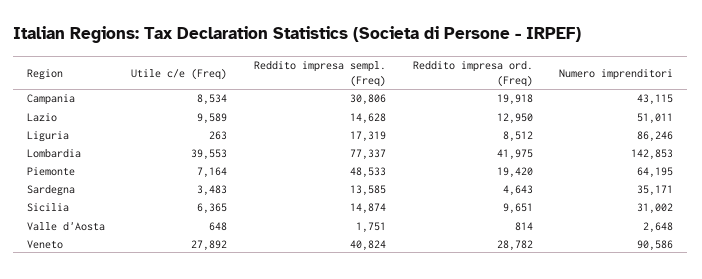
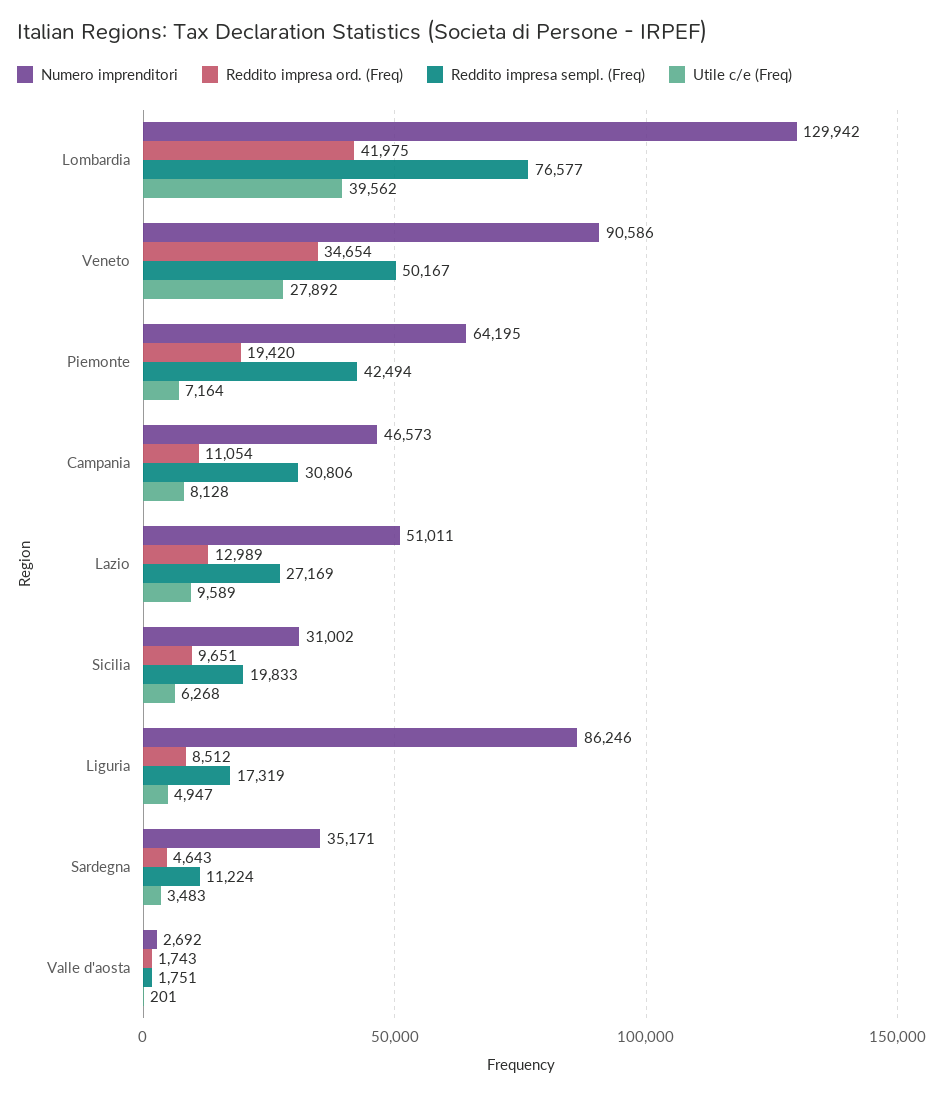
Utile c/e (Freq), Campania: 8534 -> 8128
Reddito impresa ord. (Freq), Campania: 19918 -> 11054
Numero imprenditori, Campania: 43115 -> 46573
Reddito impresa sempl. (Freq), Lazio: 14628 -> 27169
Reddito impresa ord. (Freq), Lazio: 12950 -> 12989
Utile c/e (Freq), Liguria: 263 -> 4947
Utile c/e (Freq), Lombardia: 39553 -> 39562
Reddito impresa sempl. (Freq), Lombardia: 77337 -> 76577
Numero imprenditori, Lombardia: 142853 -> 129942
Reddito impresa sempl. (Freq), Piemonte: 48533 -> 42494
Reddito impresa sempl. (Freq), Sardegna: 13585 -> 11224
Utile c/e (Freq), Sicilia: 6365 -> 6268
Reddito impresa sempl. (Freq), Sicilia: 14874 -> 19833
Utile c/e (Freq), Valle d'Aosta: 648 -> 201
Reddito impresa ord. (Freq), Valle d'Aosta: 814 -> 1743
Numero imprenditori, Valle d'Aosta: 2648 -> 2692
Reddito impresa sempl. (Freq), Veneto: 40824 -> 50167
Reddito impresa ord. (Freq), Veneto: 28782 -> 34654

